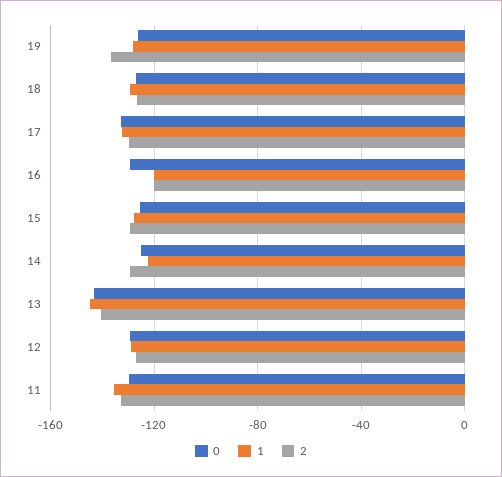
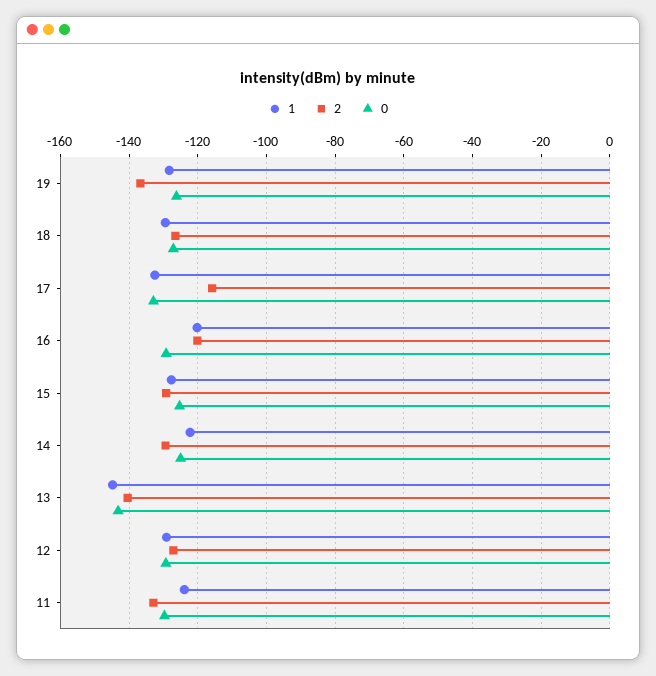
2, 17: -130 -> -116
1, 11: -135 -> -124

